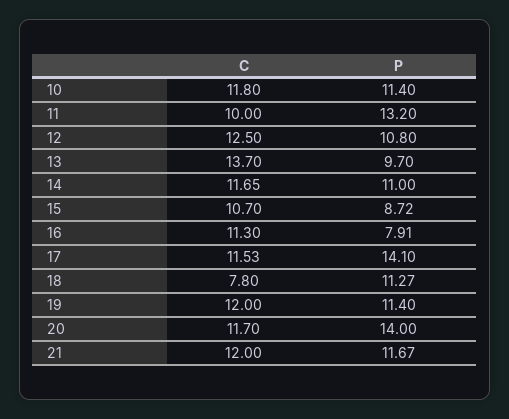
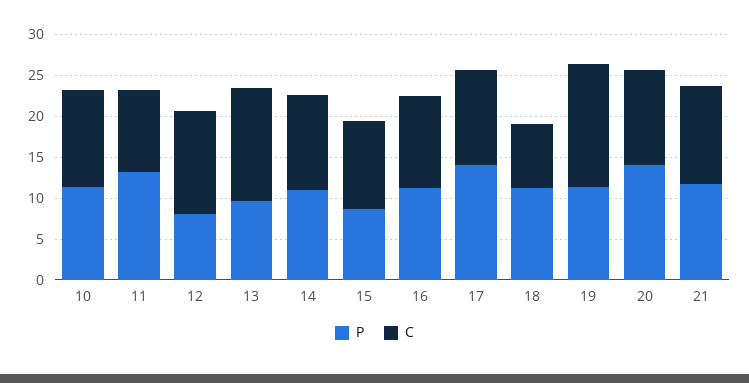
P, 12: 10.8 -> 8
P, 16: 7.91 -> 11
C, 19: 12 -> 15

